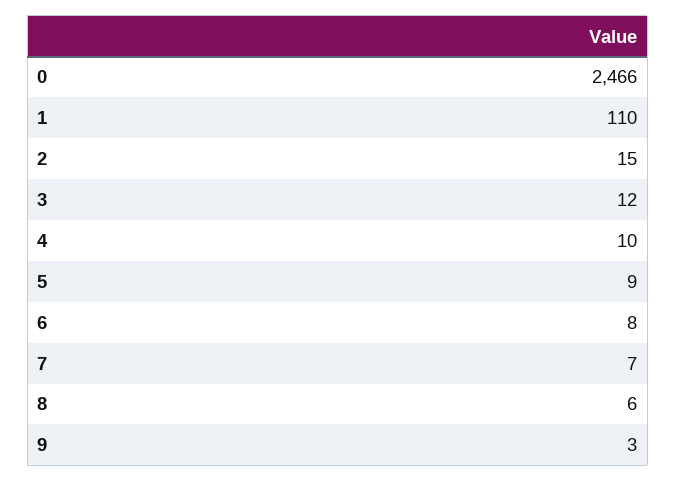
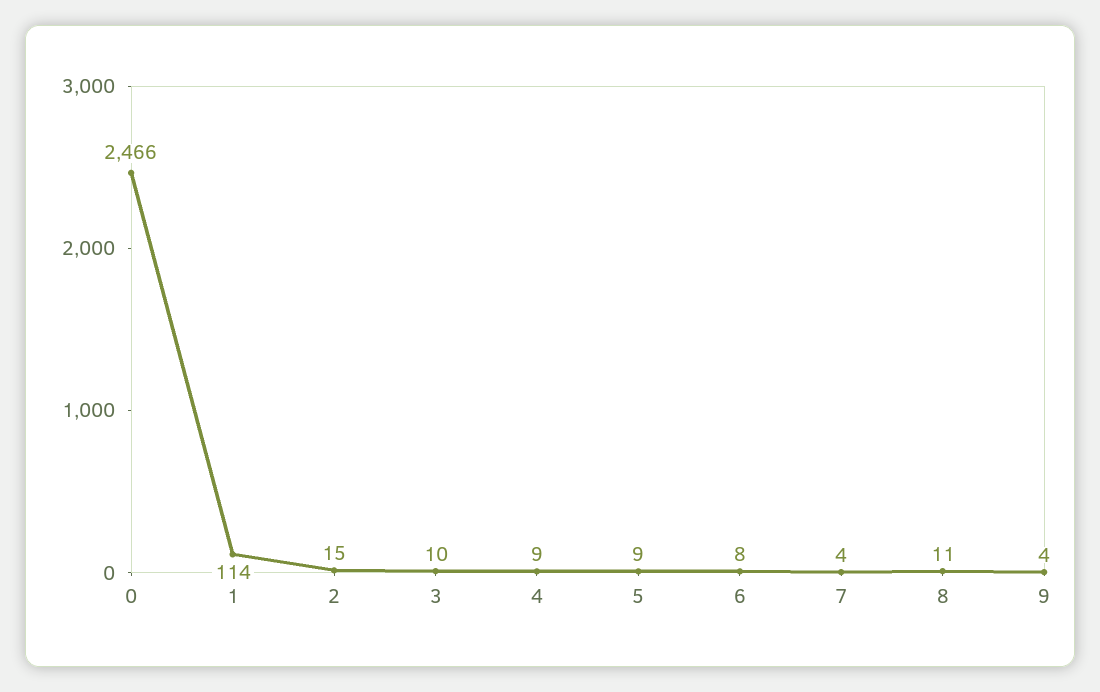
1: 110 -> 114
3: 12 -> 10
4: 10 -> 9
7: 7 -> 4
8: 6 -> 11
9: 3 -> 4

